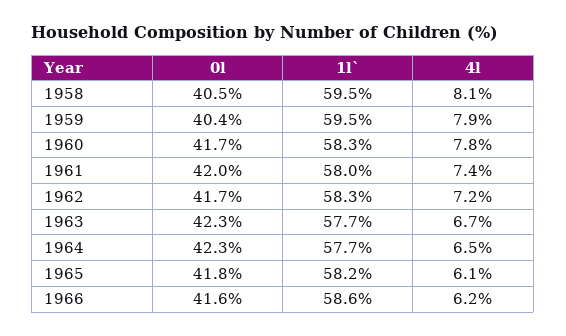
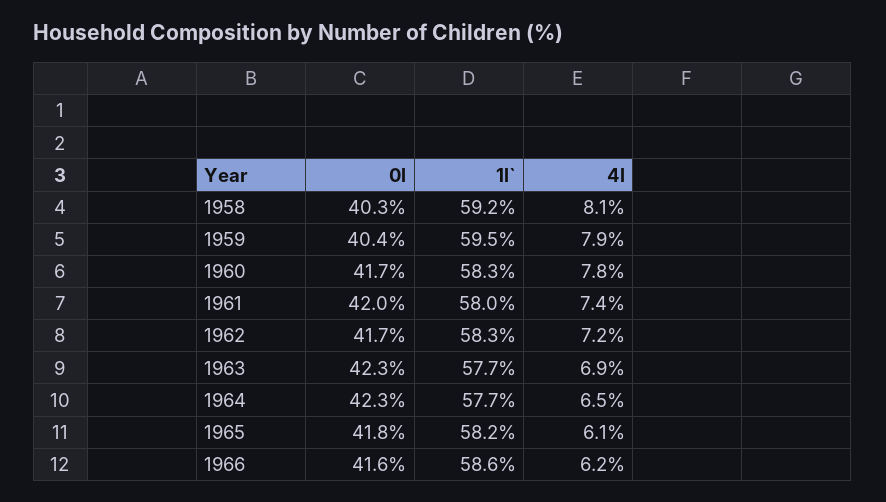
0l, 1958: 40.5 -> 40.3
1l`, 1958: 59.5 -> 59.2
4l, 1963: 6.7 -> 6.9

